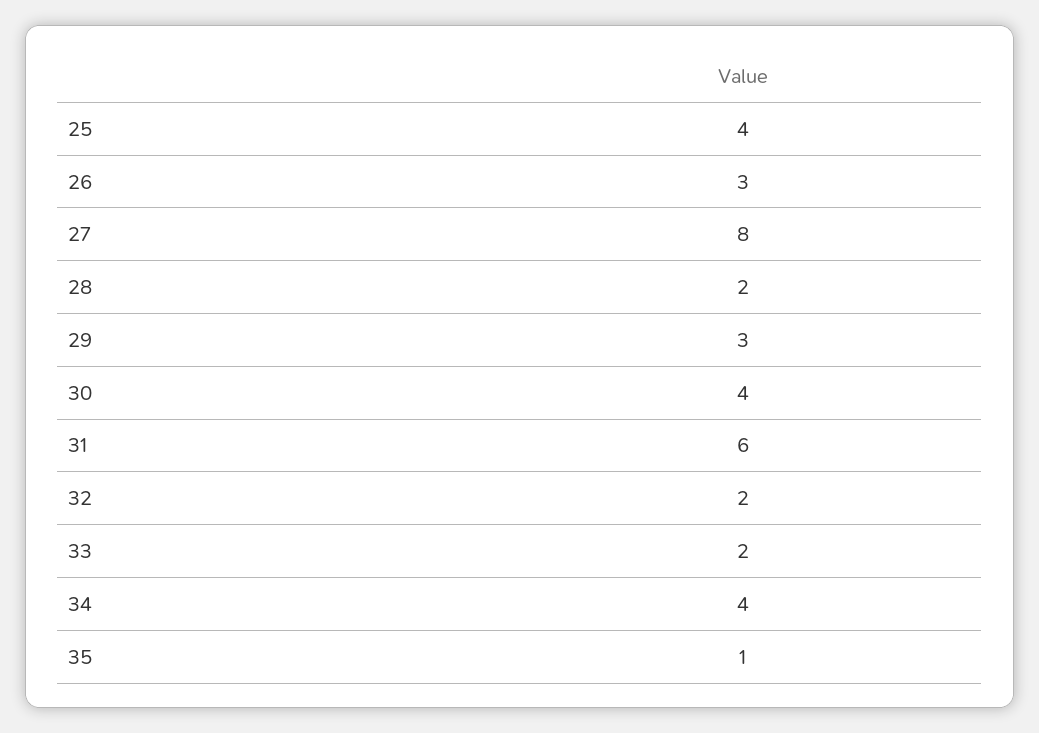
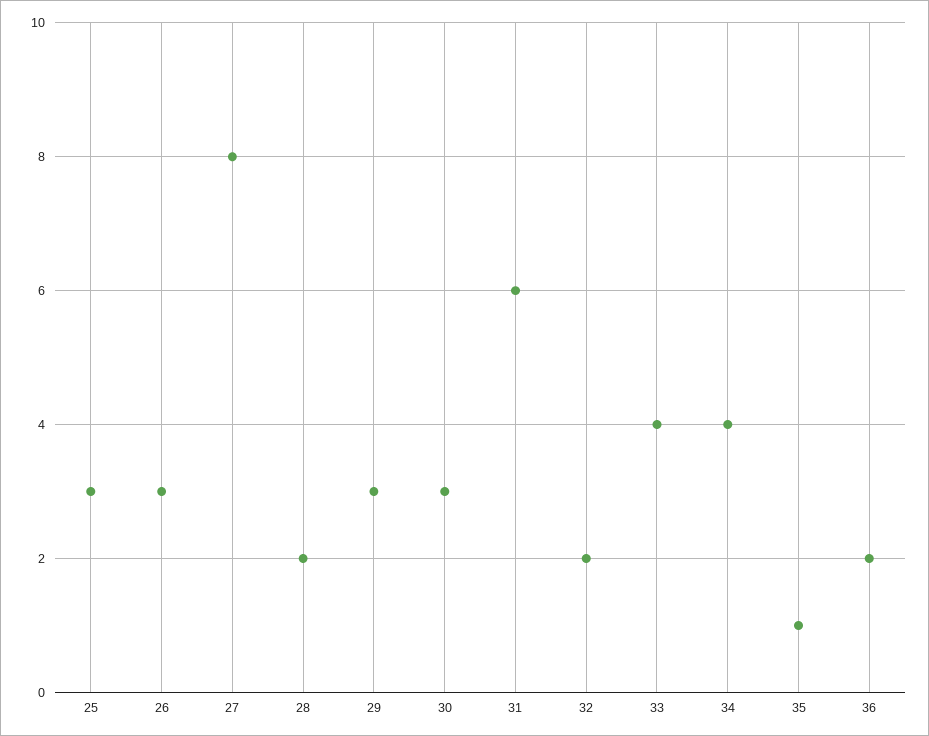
25: 4 -> 3
30: 4 -> 3
33: 2 -> 4
36: none -> 2

